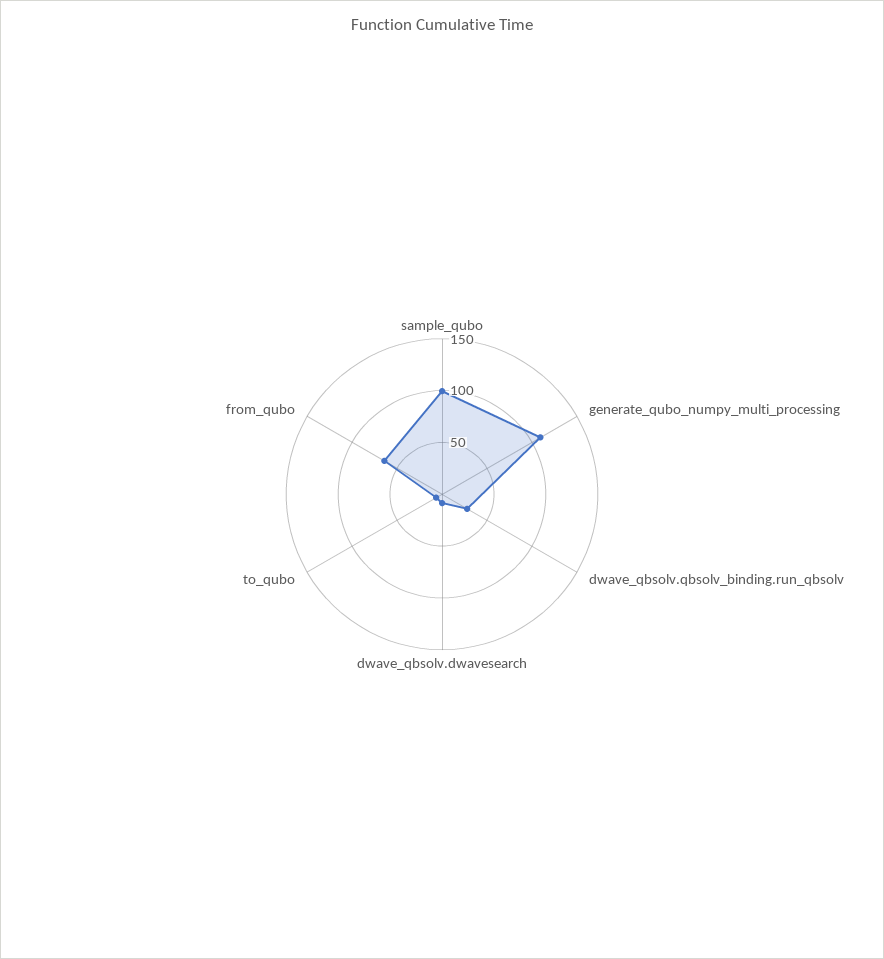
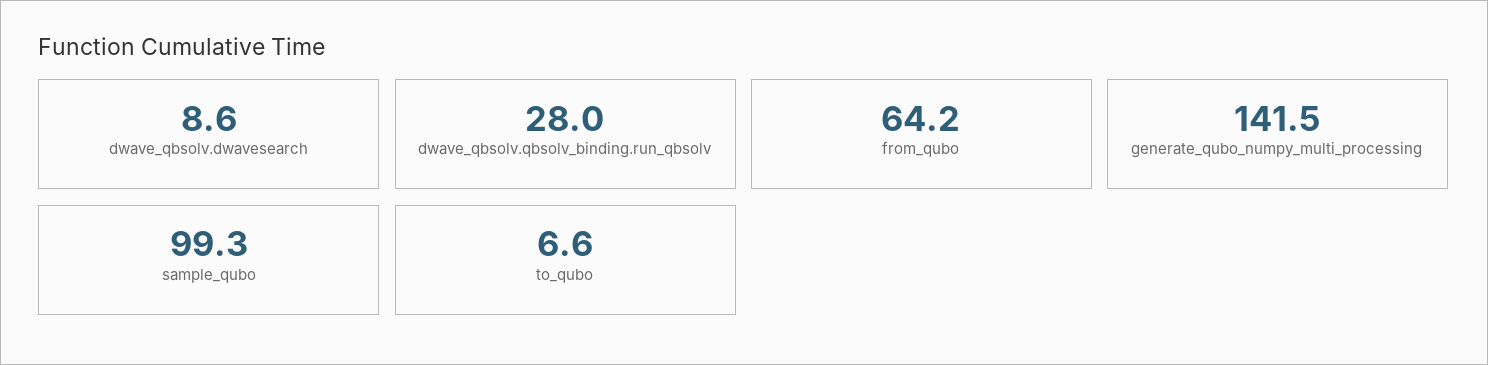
generate_qubo_numpy_multi_processing: 110 -> 141.5

